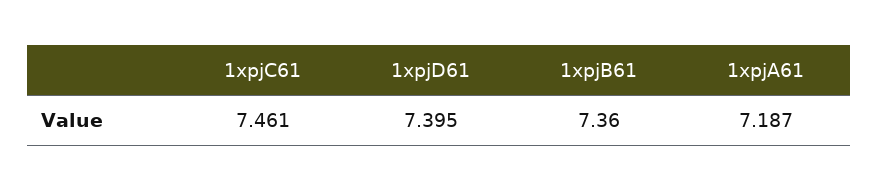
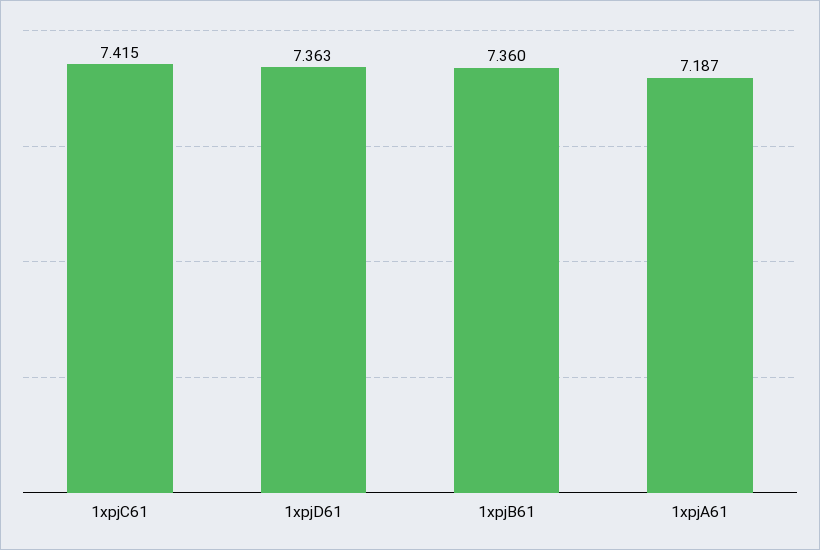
1xpjC61: 7.461 -> 7.415
1xpjD61: 7.395 -> 7.363

